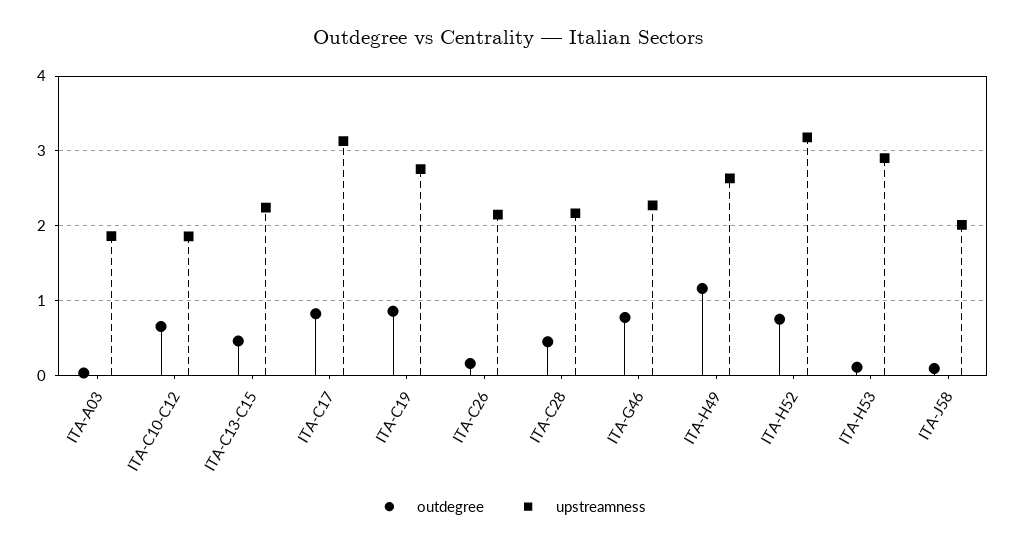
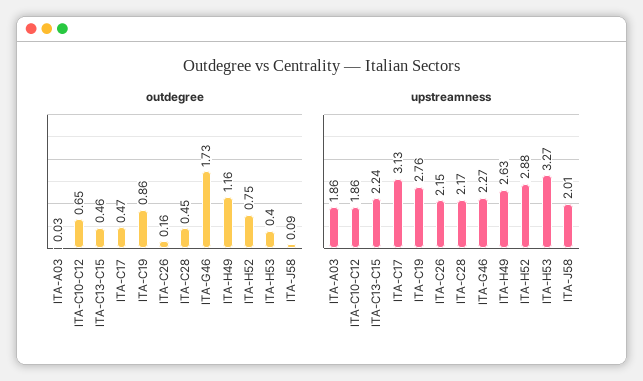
outdegree, ITA-C17: 0.8 -> 0.47
outdegree, ITA-G46: 0.8 -> 1.73
upstreamness, ITA-H52: 3.2 -> 2.88
outdegree, ITA-H53: 0.1 -> 0.4
upstreamness, ITA-H53: 2.9 -> 3.27

